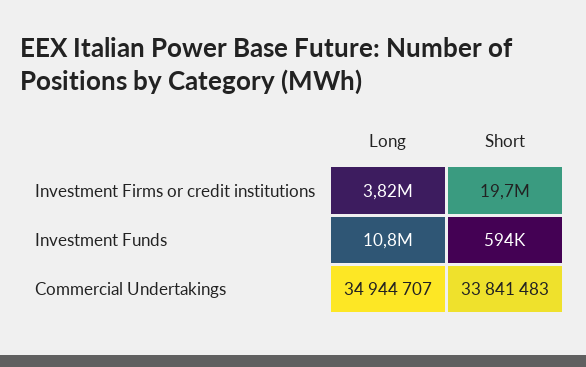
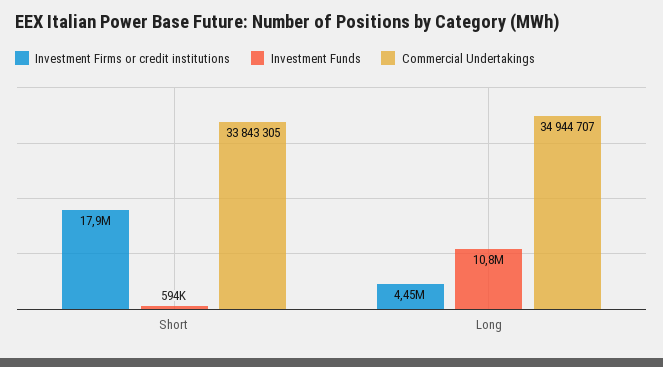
Investment Firms or credit institutions, Long: 3820000 -> 4450000
Investment Firms or credit institutions, Short: 19700000 -> 17900000
Commercial Undertakings, Short: 33841483 -> 33843305

